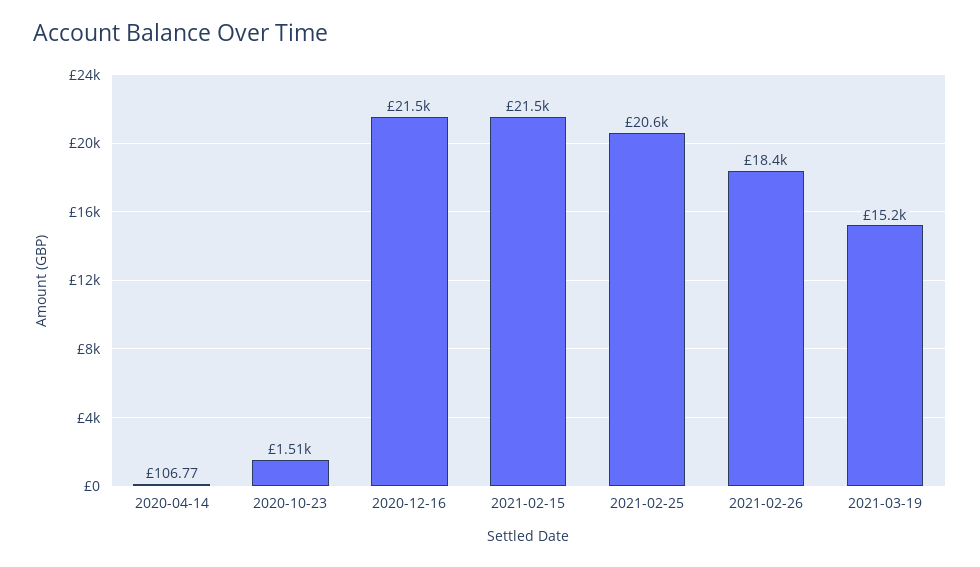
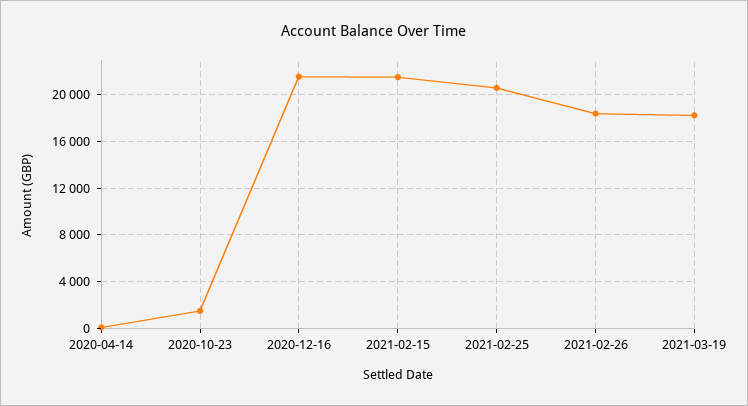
2021-03-19: 15200 -> 18000

